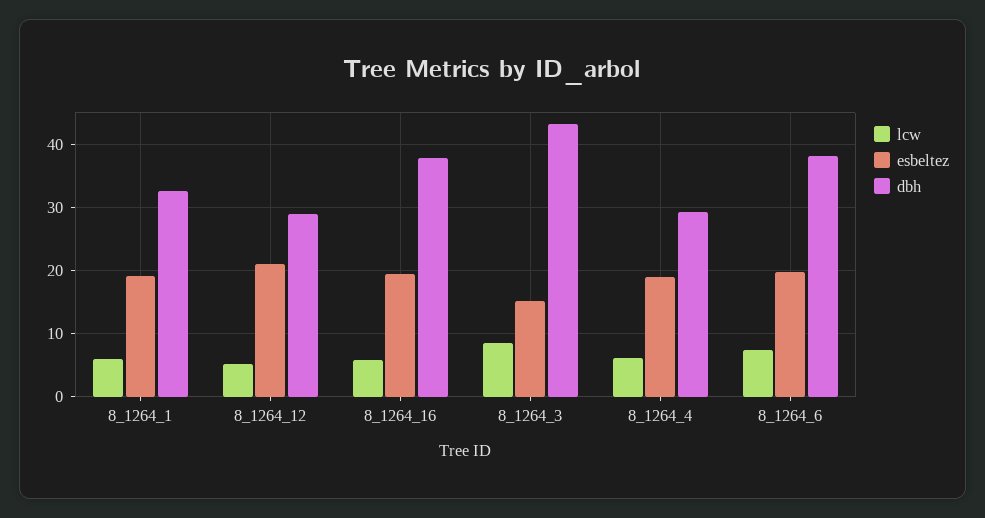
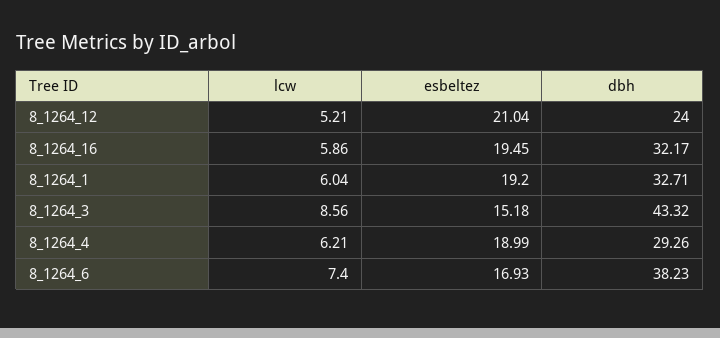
dbh, 8_1264_12: 29 -> 24
dbh, 8_1264_16: 38 -> 32.17
esbeltez, 8_1264_6: 20 -> 16.93

